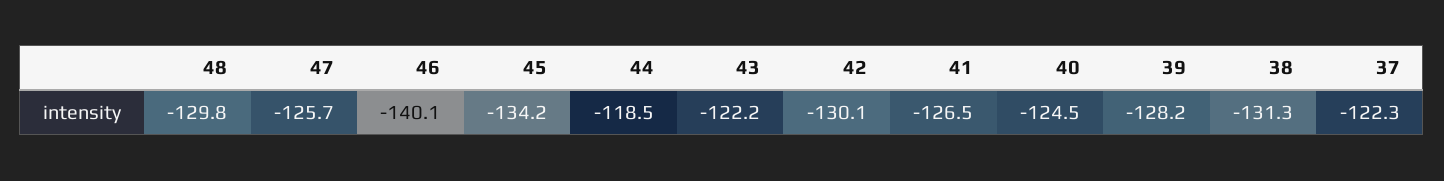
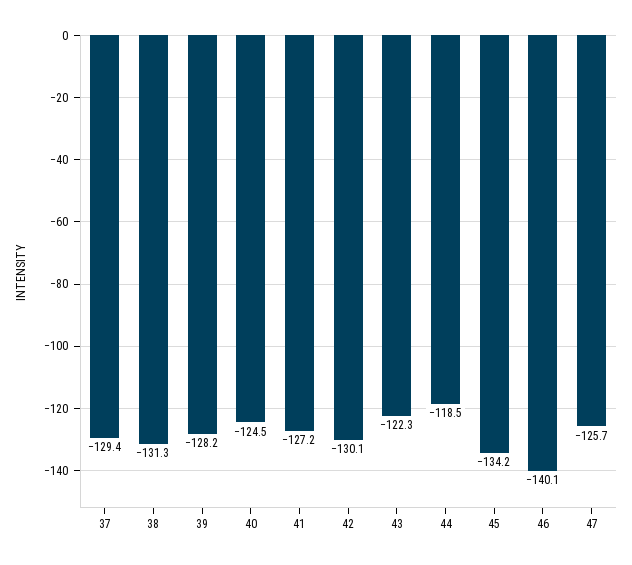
48: -129.8 -> none
43: -122.2 -> -122.3
41: -126.5 -> -127.2
37: -122.3 -> -129.4

